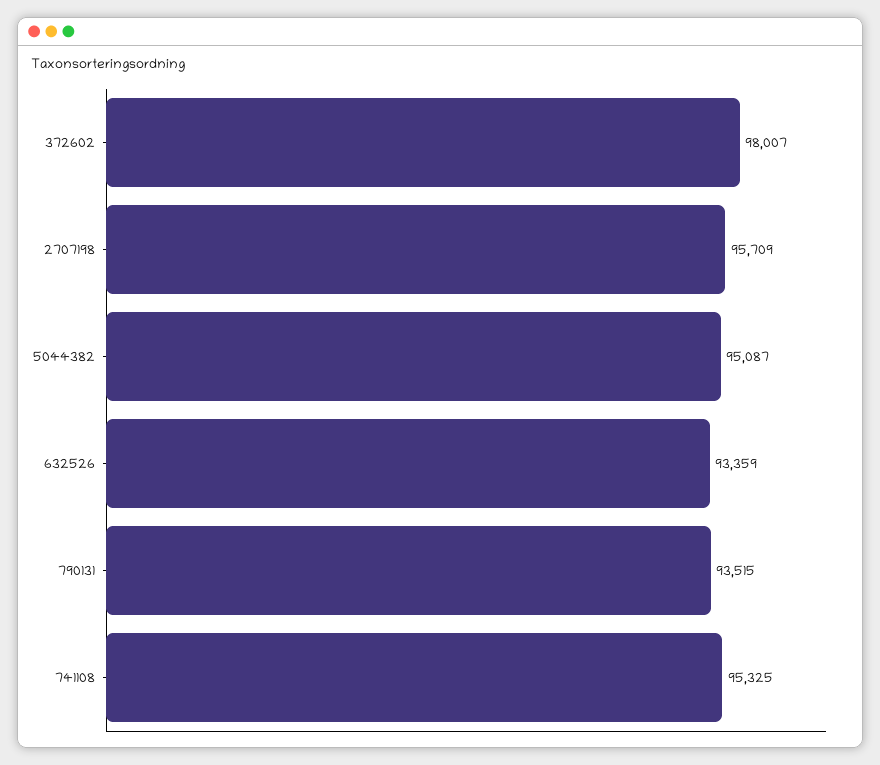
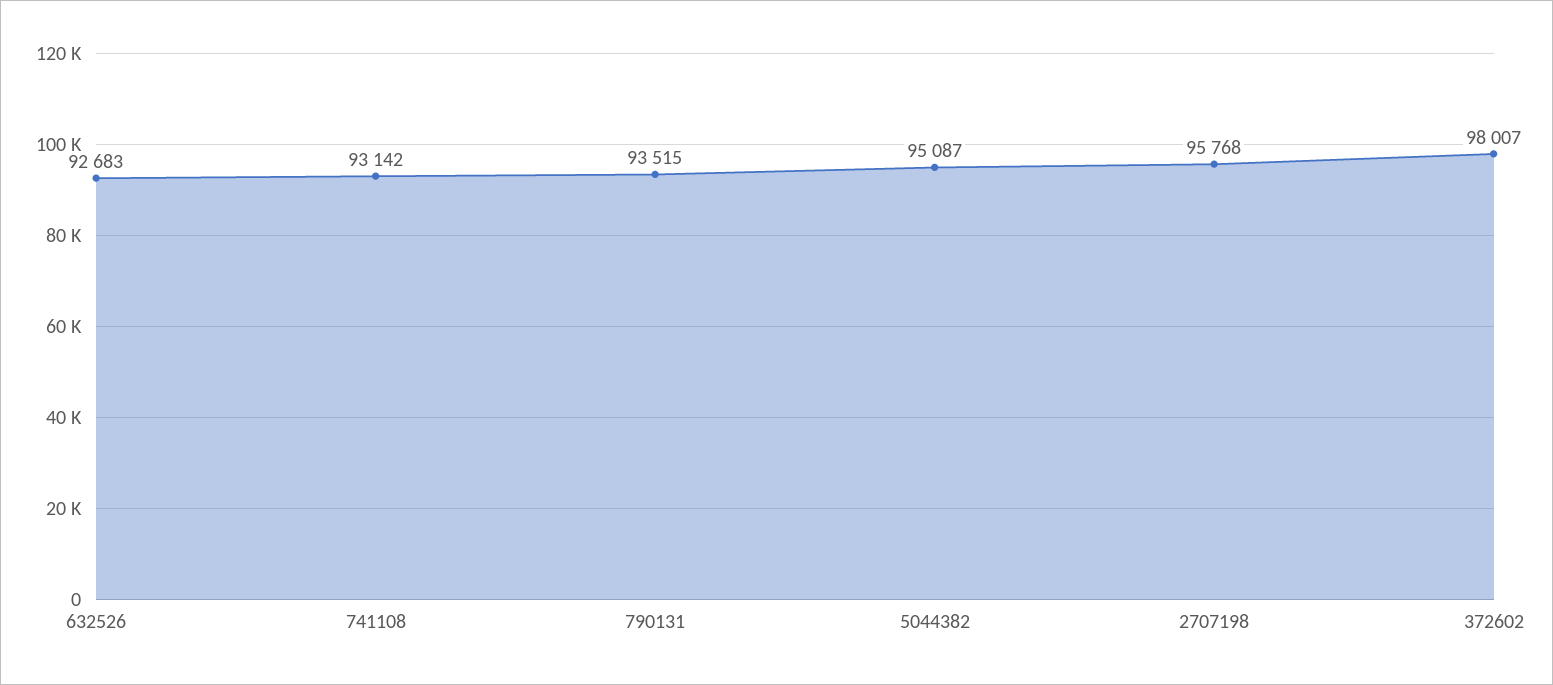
2707198: 95709 -> 95768
632526: 93359 -> 92683
741108: 95325 -> 93142

